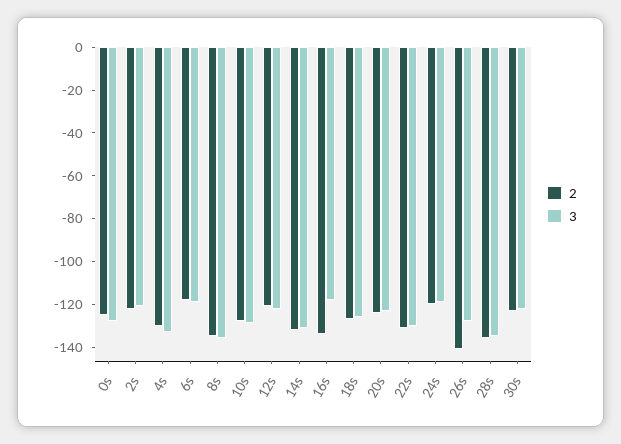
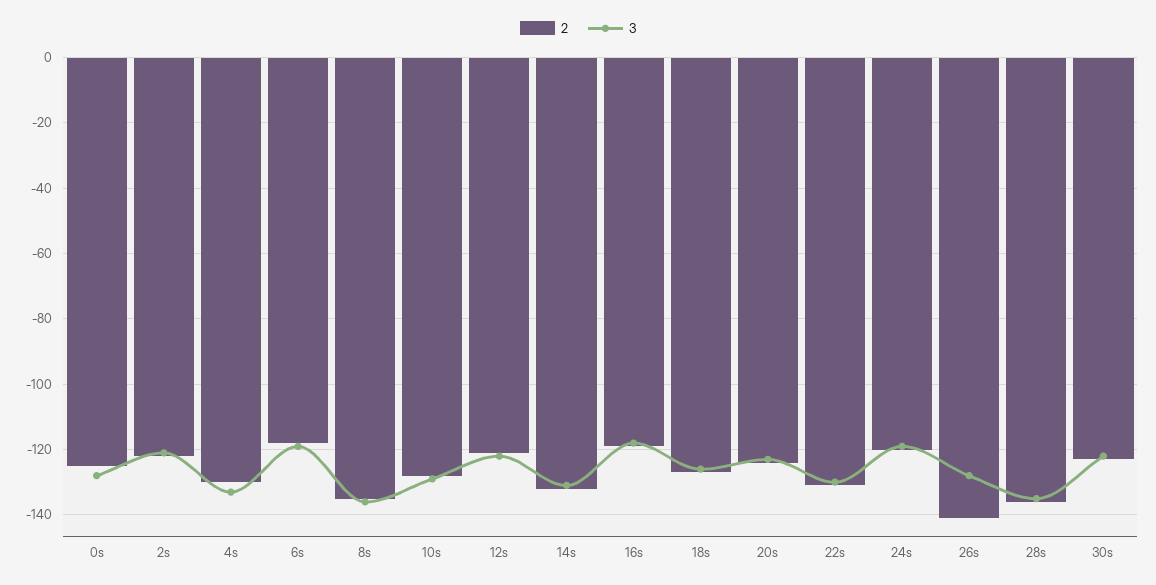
2, 16s: -135 -> -120

